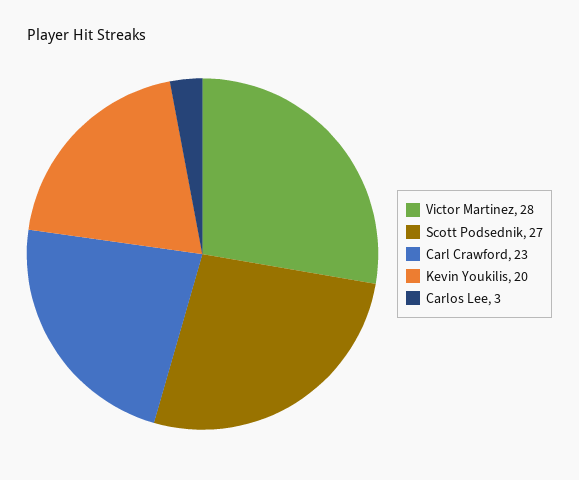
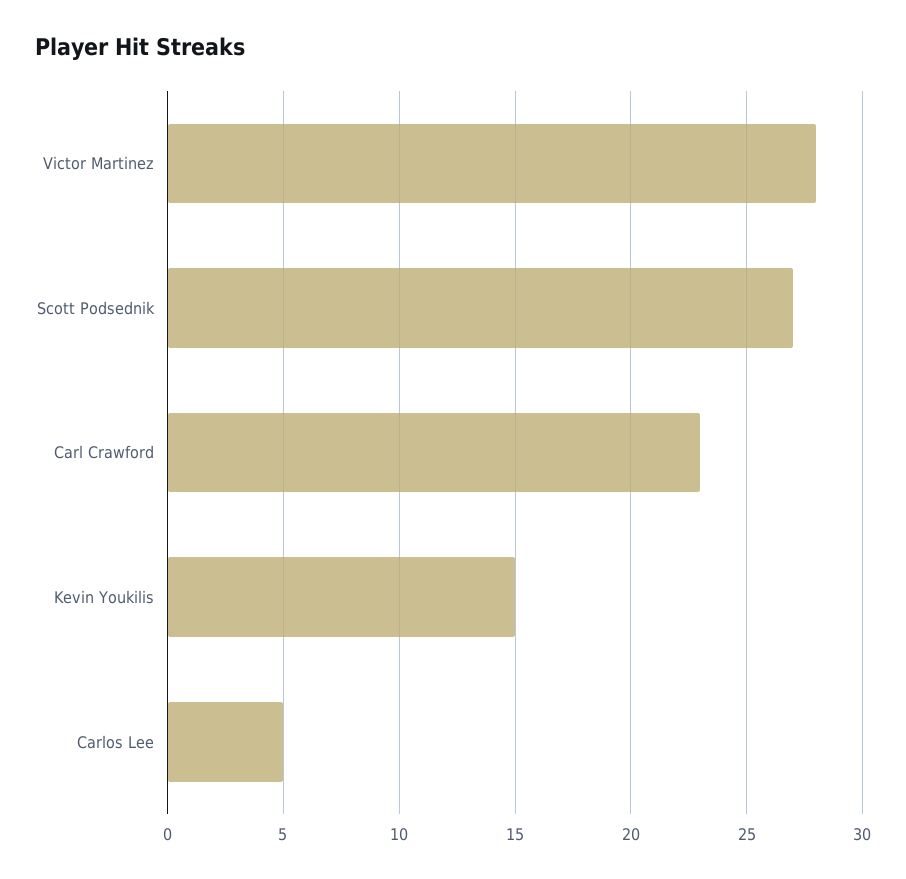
Kevin Youkilis: 20 -> 15
Carlos Lee: 3 -> 5

